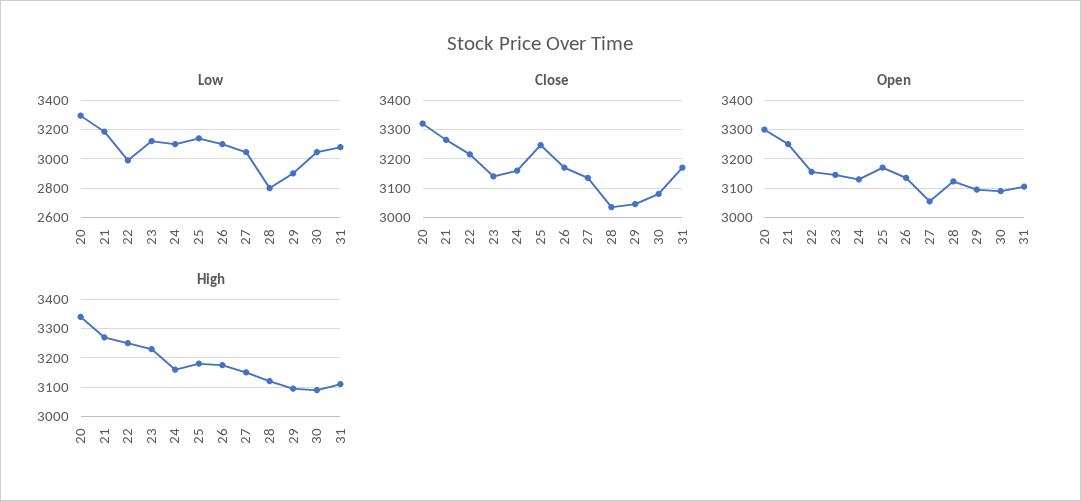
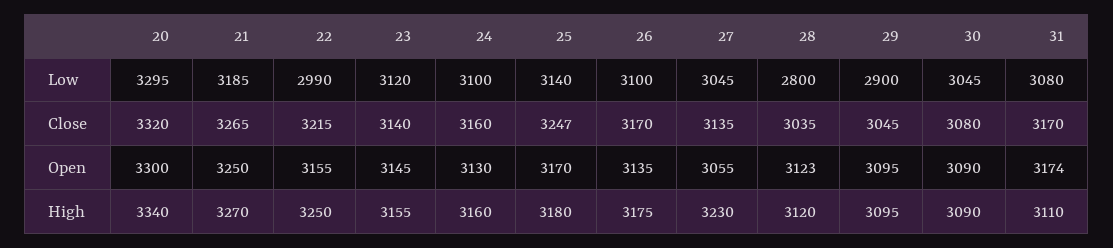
Open, 31: 3100 -> 3174
High, 23: 3225 -> 3155
High, 27: 3150 -> 3230

